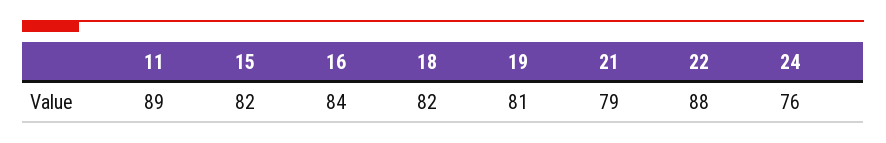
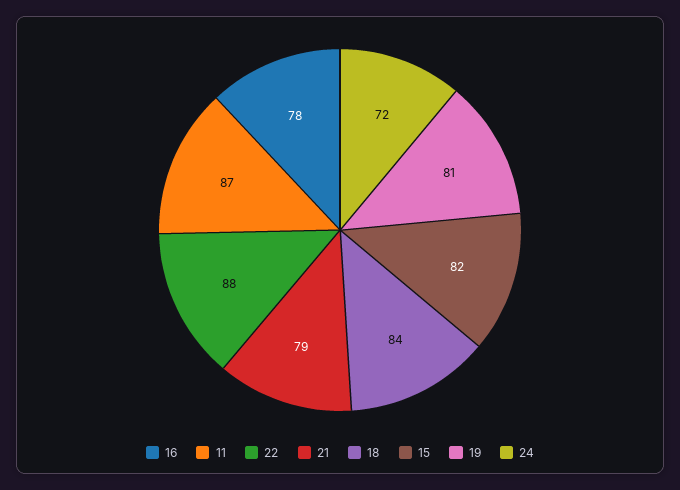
11: 89 -> 87
16: 84 -> 78
18: 82 -> 84
24: 76 -> 72

